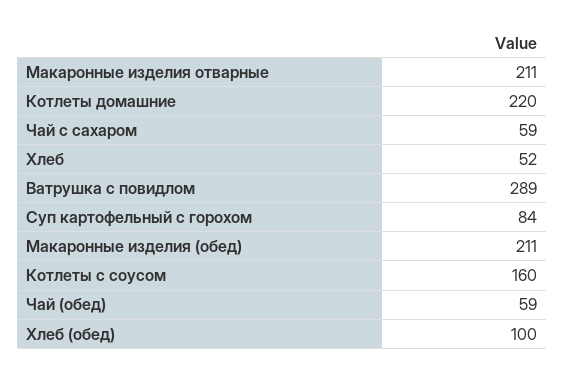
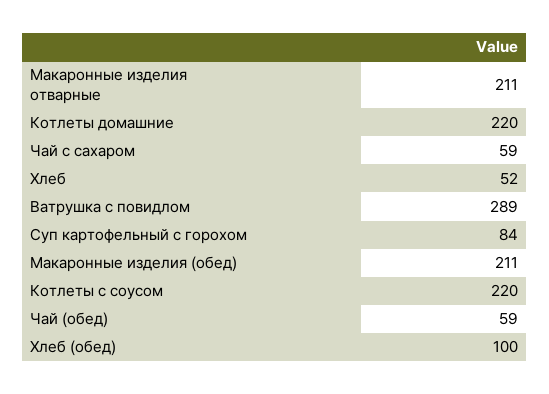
Котлеты с соусом: 160 -> 220

